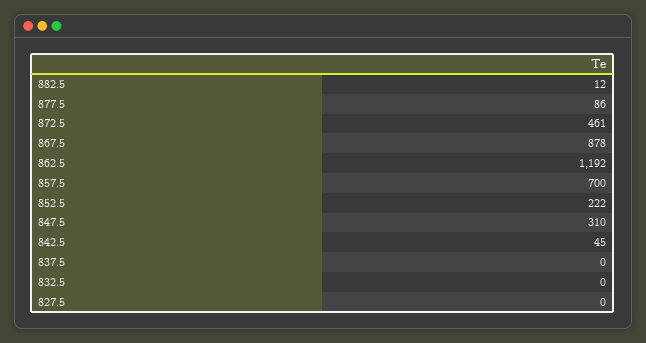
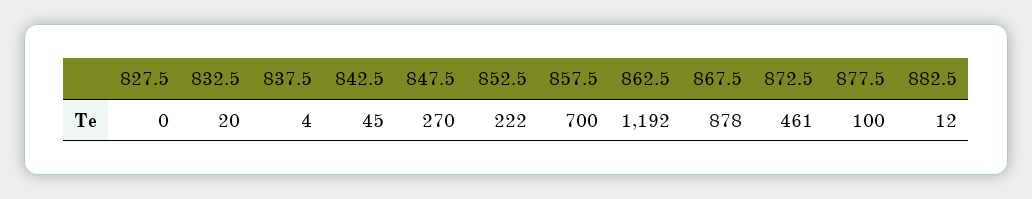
877.5: 86 -> 100
847.5: 310 -> 270
837.5: 0 -> 4
832.5: 0 -> 20

